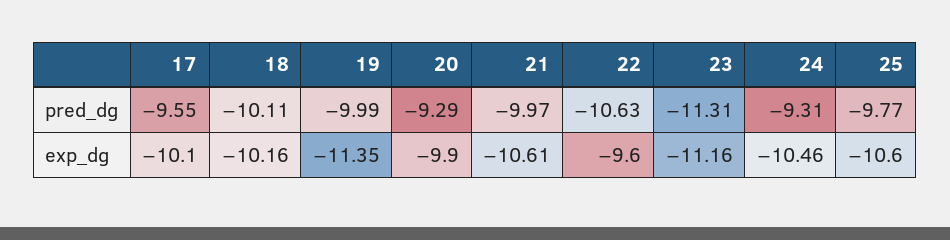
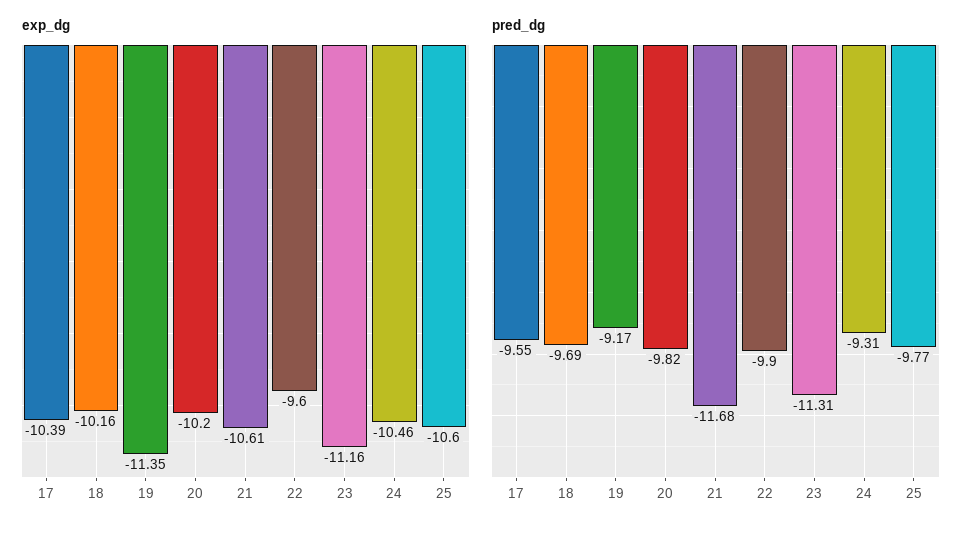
pred_dg, 18: -10.11 -> -9.69
pred_dg, 19: -9.99 -> -9.17
pred_dg, 20: -9.29 -> -9.82
pred_dg, 21: -9.97 -> -11.68
pred_dg, 22: -10.63 -> -9.9
exp_dg, 17: -10.1 -> -10.39
exp_dg, 20: -9.9 -> -10.2

